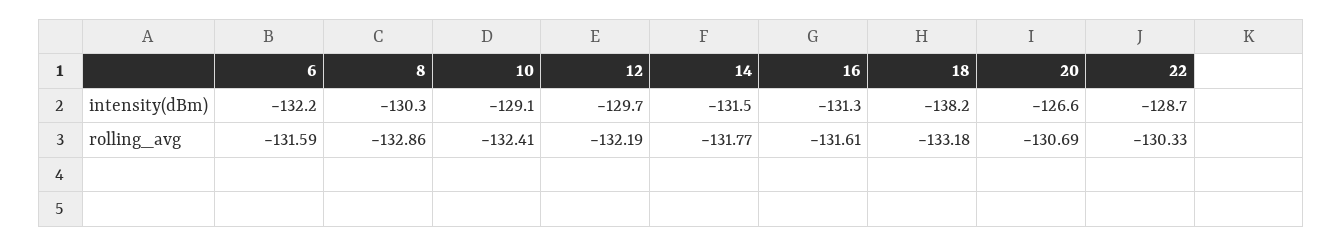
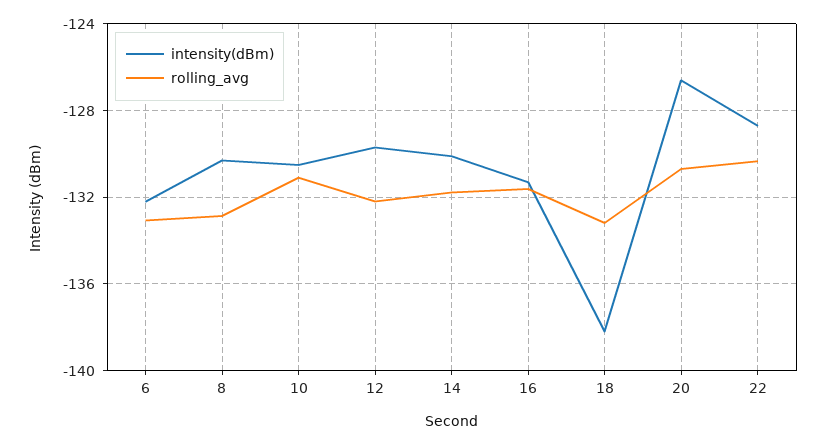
intensity(dBm), 10: -129.1 -> -130.5
intensity(dBm), 14: -131.5 -> -130
rolling_avg, 6: -131.59 -> -133
rolling_avg, 10: -132.41 -> -131

